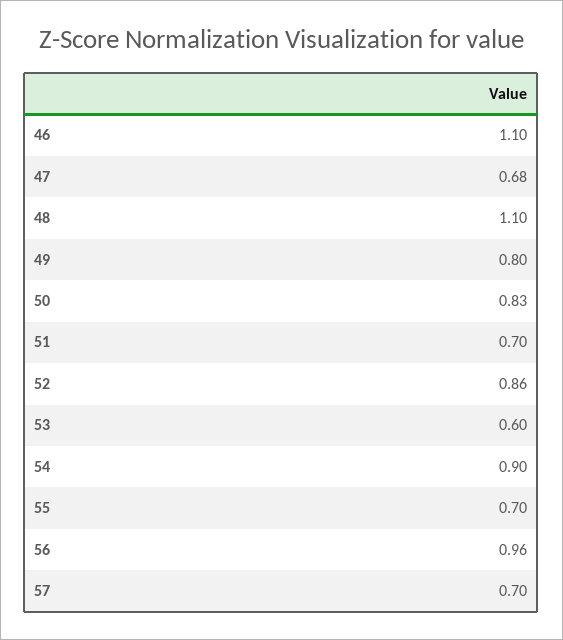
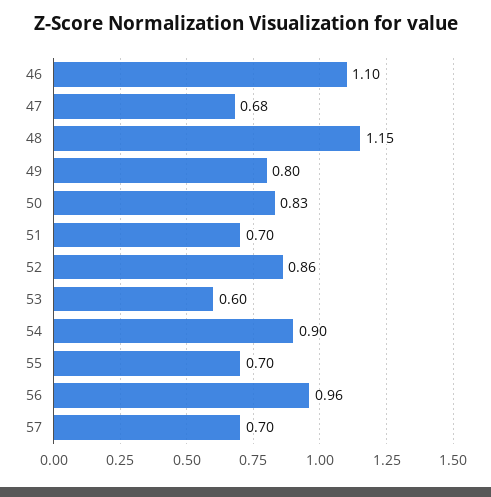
48: 1.1 -> 1.15

